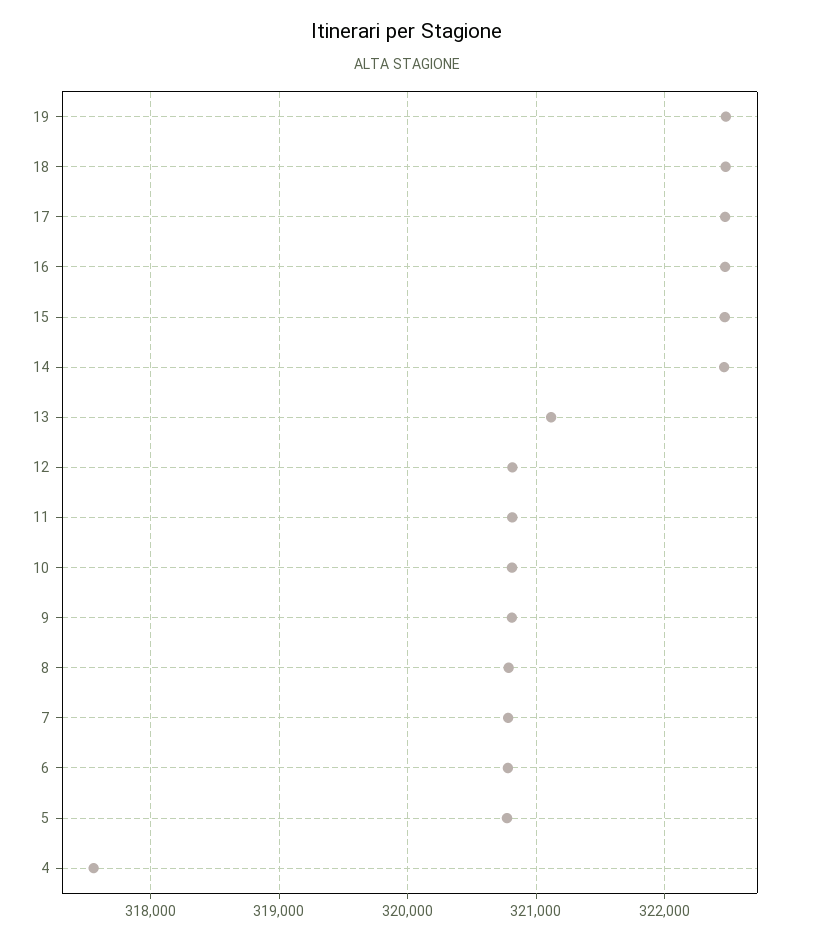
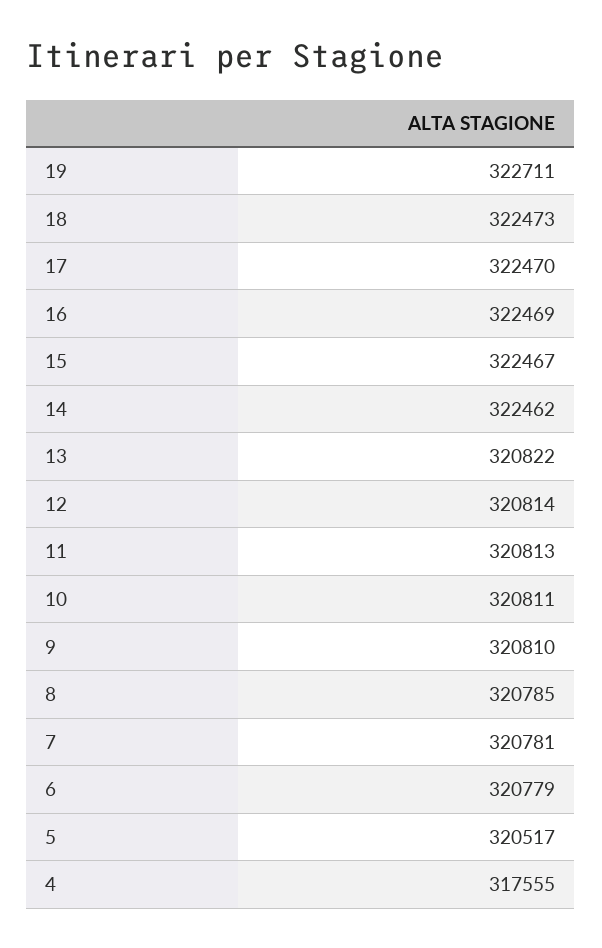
19: 322500 -> 322711
13: 321100 -> 320822
5: 320800 -> 320517

